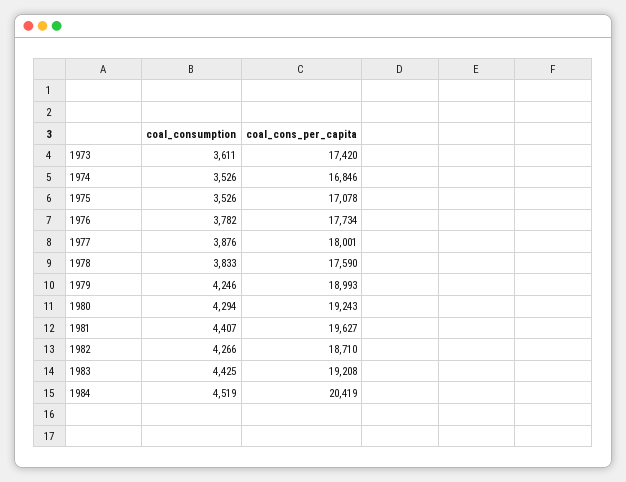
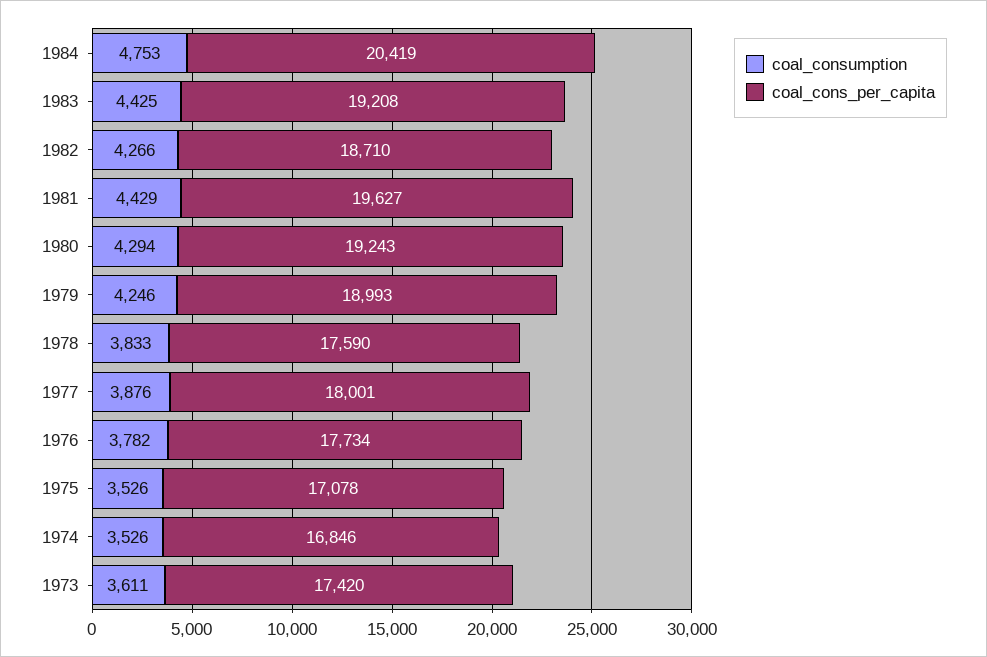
coal_consumption, 1981: 4407 -> 4429
coal_consumption, 1984: 4519 -> 4753

